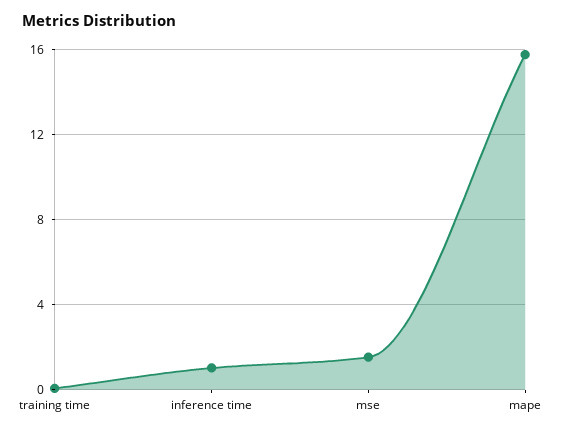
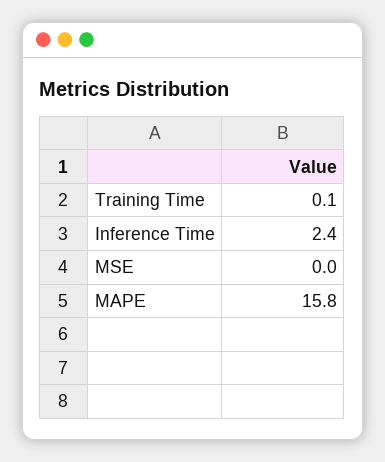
inference time: 1 -> 2.4
mse: 1.5 -> 0

